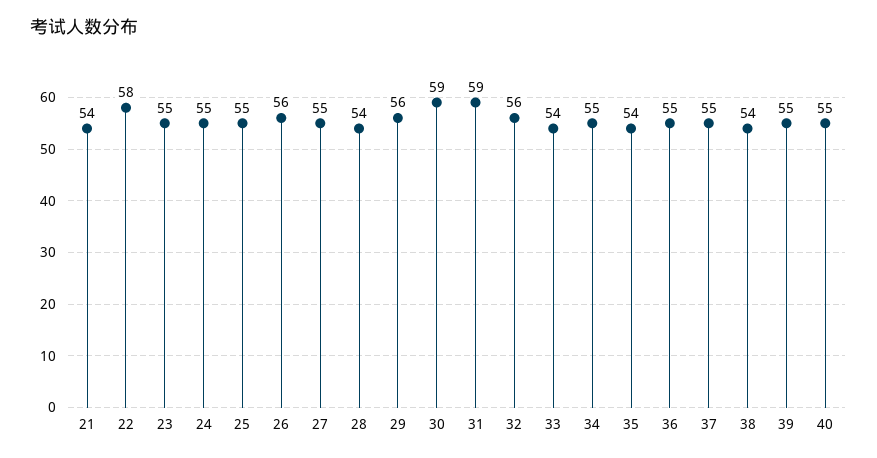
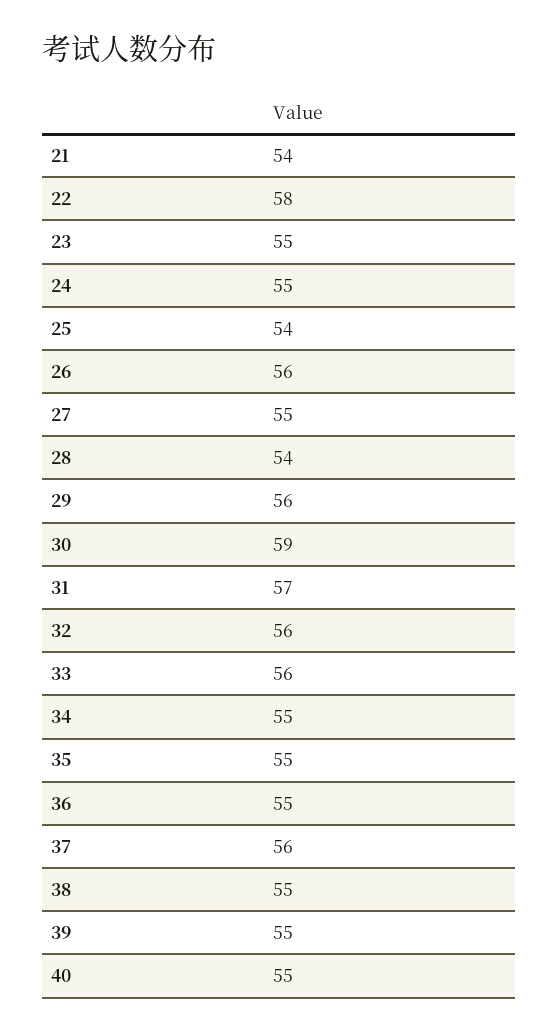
25: 55 -> 54
31: 59 -> 57
33: 54 -> 56
35: 54 -> 55
37: 55 -> 56
38: 54 -> 55

